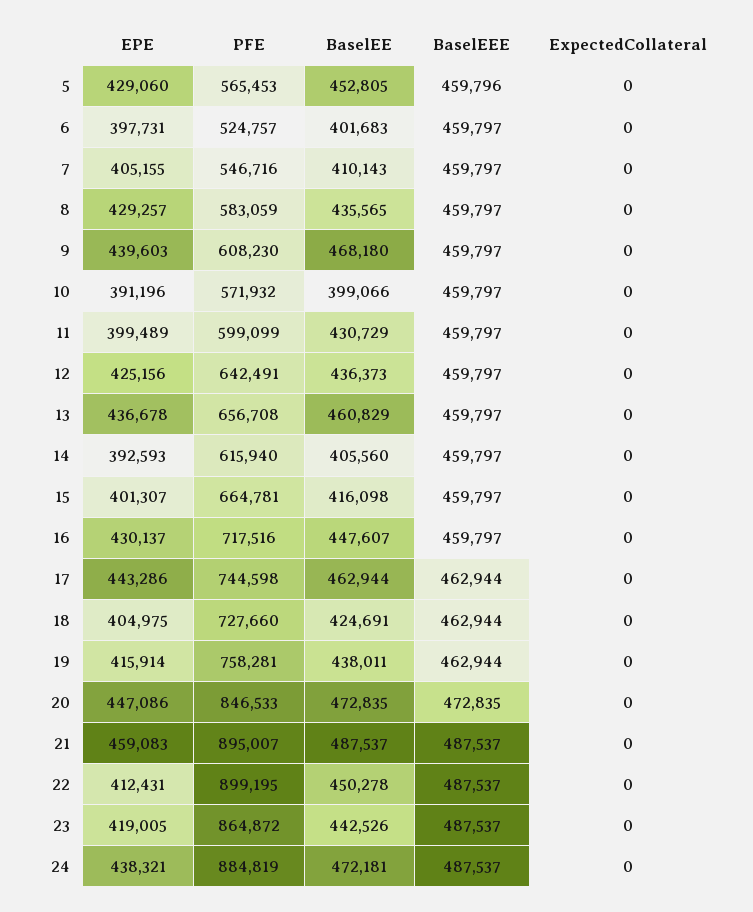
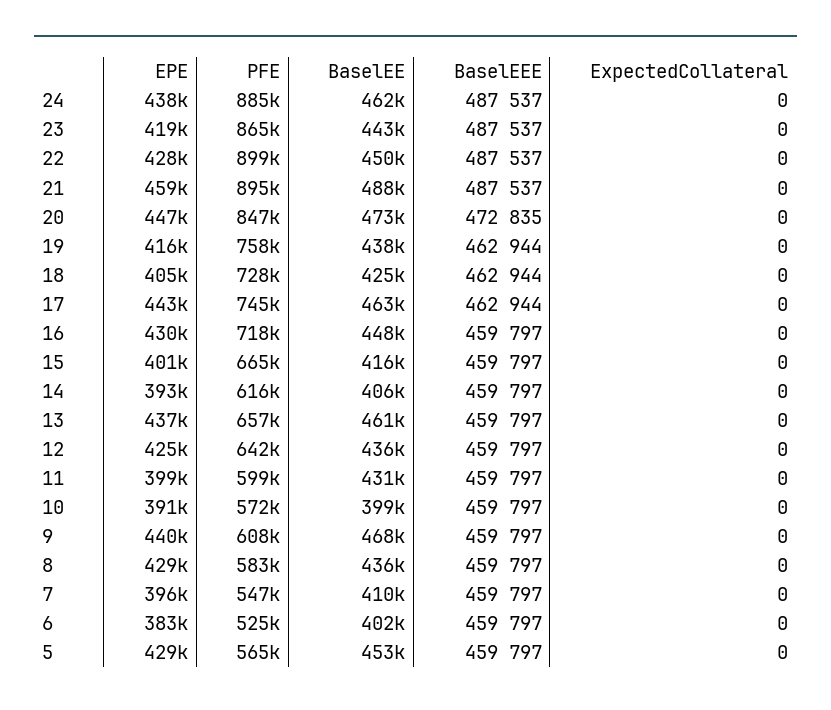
BaselEEE, 5: 459796 -> 459797
EPE, 6: 397731 -> 383000
EPE, 7: 405155 -> 396000
EPE, 22: 412431 -> 428000
BaselEE, 24: 472181 -> 462000

